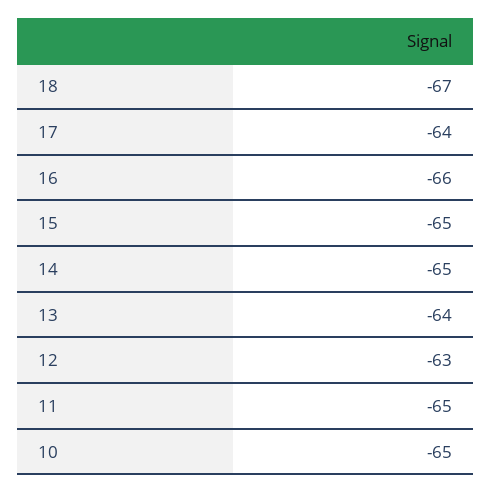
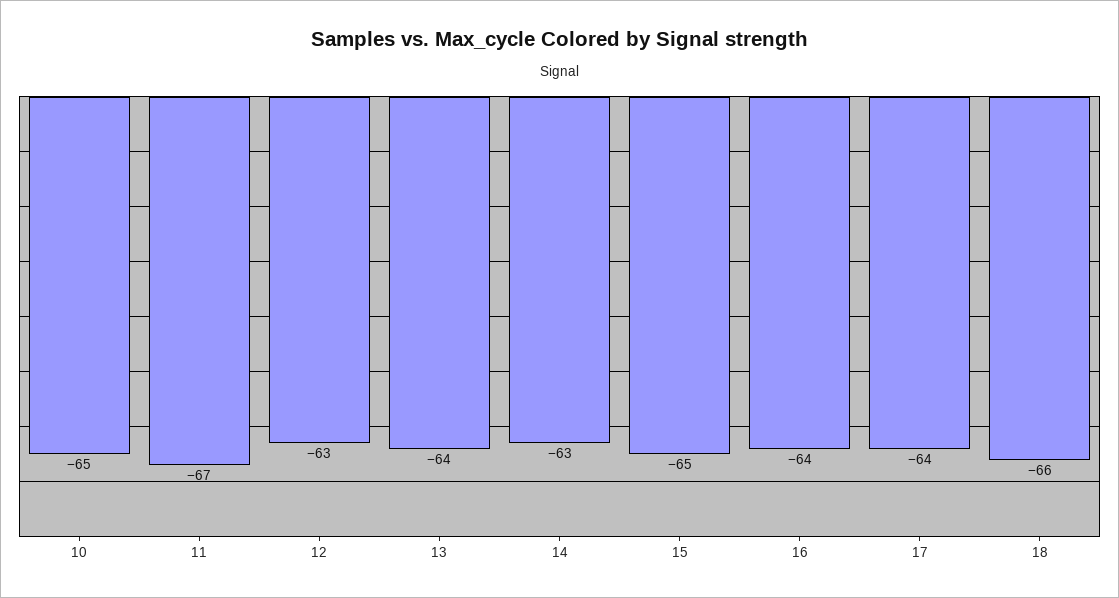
18: -67 -> -66
16: -66 -> -64
14: -65 -> -63
11: -65 -> -67

